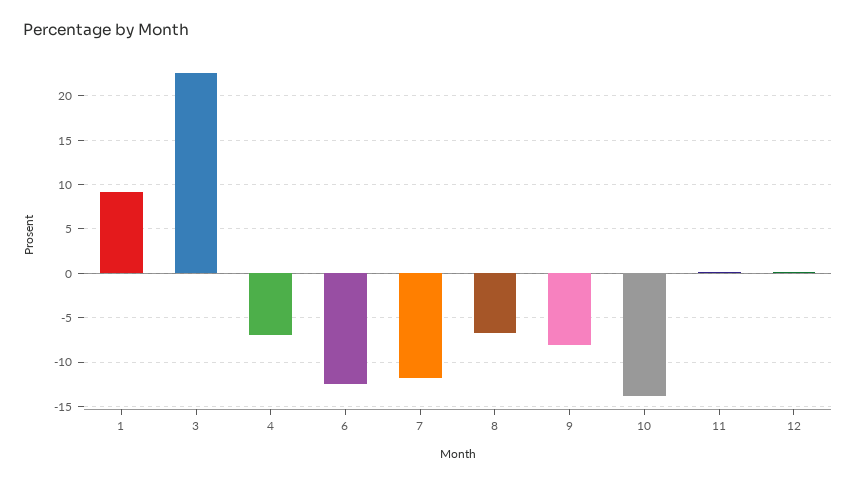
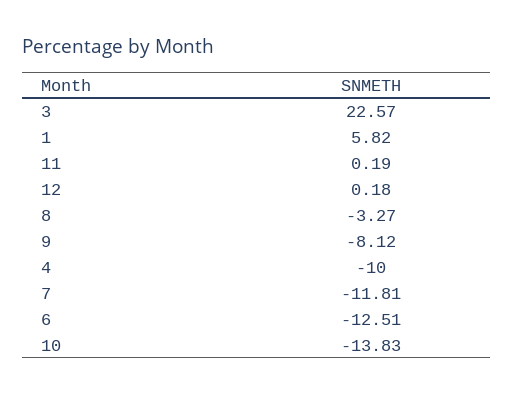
1: 9 -> 5.82
4: -7 -> -10
8: -7 -> -3.27

